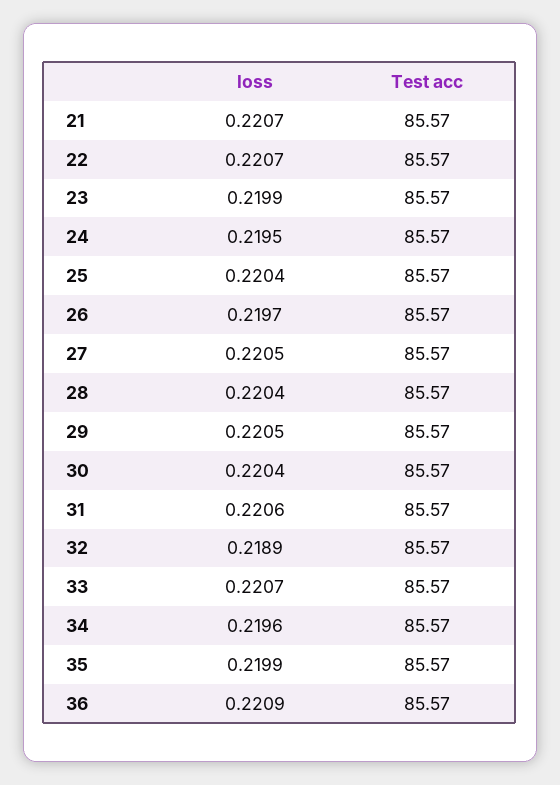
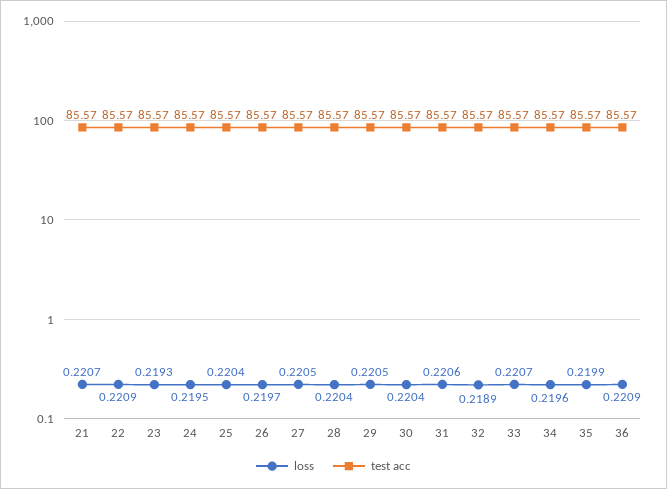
loss, 22: 0.2207 -> 0.2209
loss, 23: 0.2199 -> 0.2193

